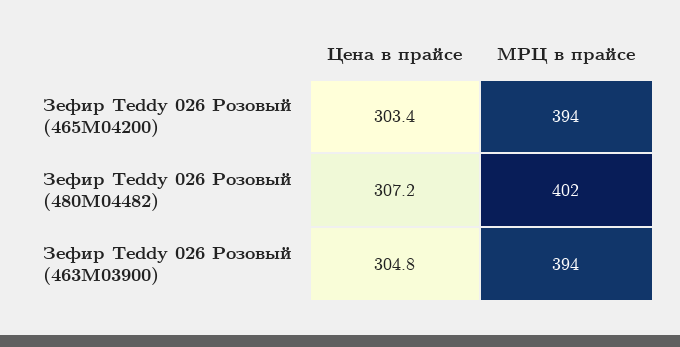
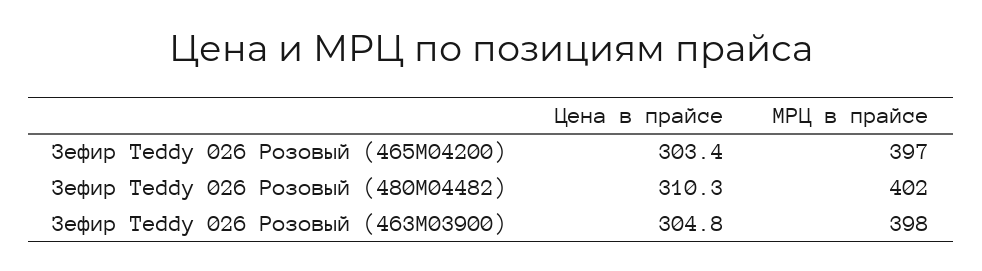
МРЦ в прайсе, Зефир Teddy 026 Розовый (465M04200): 394 -> 397
Цена в прайсе, Зефир Teddy 026 Розовый (480M04482): 307.2 -> 310.3
МРЦ в прайсе, Зефир Teddy 026 Розовый (463M03900): 394 -> 398

